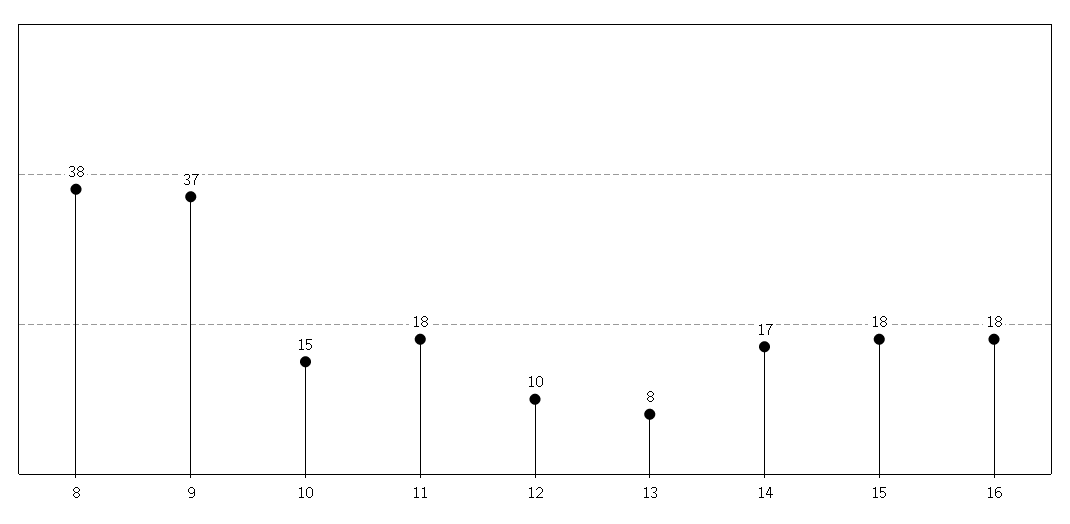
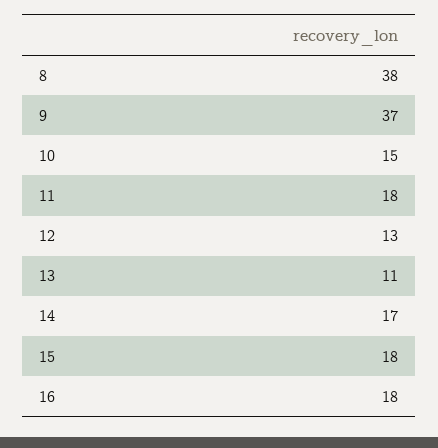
12: 10 -> 13
13: 8 -> 11

